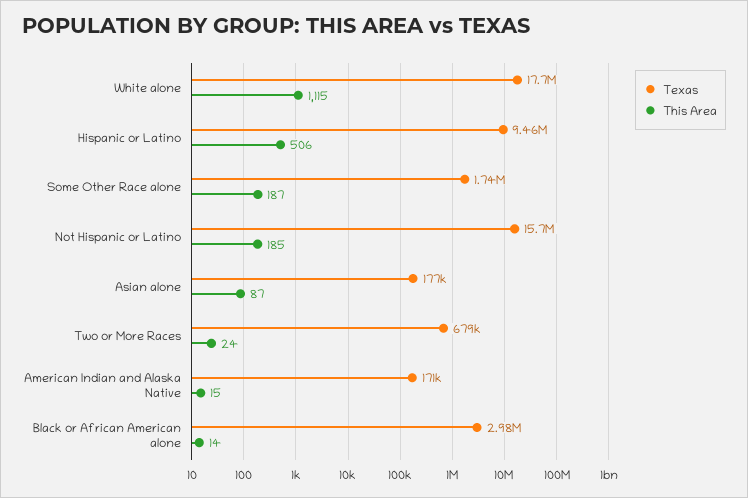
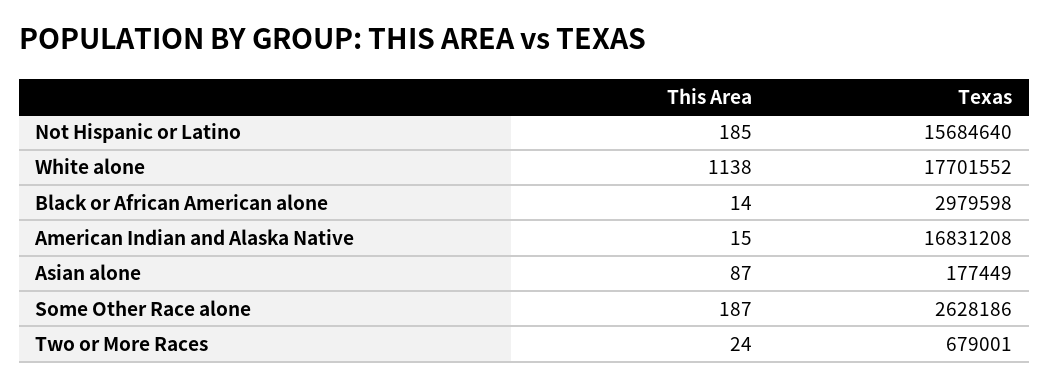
This Area, White alone: 1115 -> 1138
Texas, Hispanic or Latino: 9460000 -> none
This Area, Hispanic or Latino: 506 -> none
Texas, Some Other Race alone: 1740000 -> 2628186
Texas, American Indian and Alaska Native: 171000 -> 16831208

